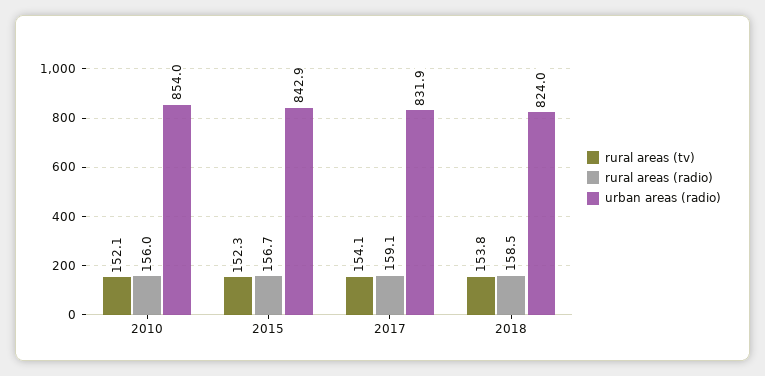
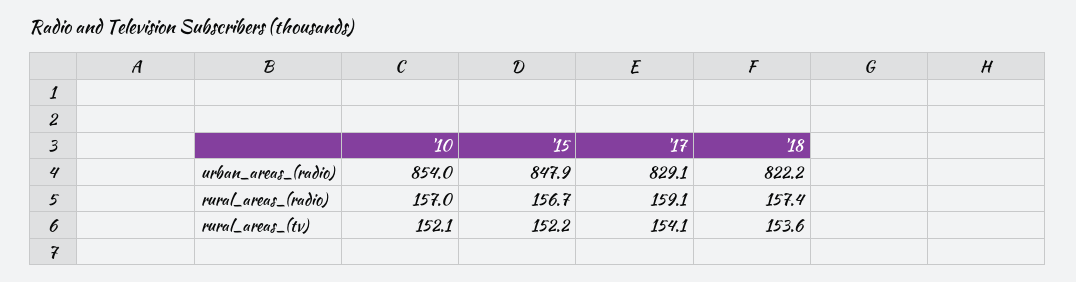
rural areas (radio), 2010: 156 -> 157
rural areas (tv), 2015: 152.3 -> 152.2
urban areas (radio), 2015: 842.9 -> 847.9
urban areas (radio), 2017: 831.9 -> 829.1
rural areas (tv), 2018: 153.8 -> 153.6
rural areas (radio), 2018: 158.5 -> 157.4
urban areas (radio), 2018: 824 -> 822.2

